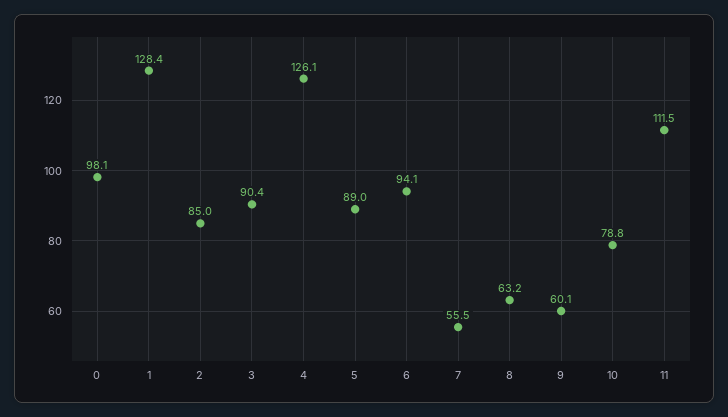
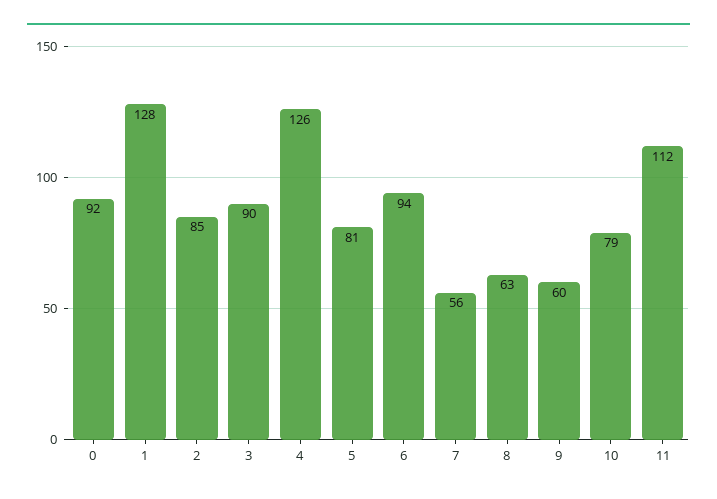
0: 98.1 -> 92
5: 89 -> 81

